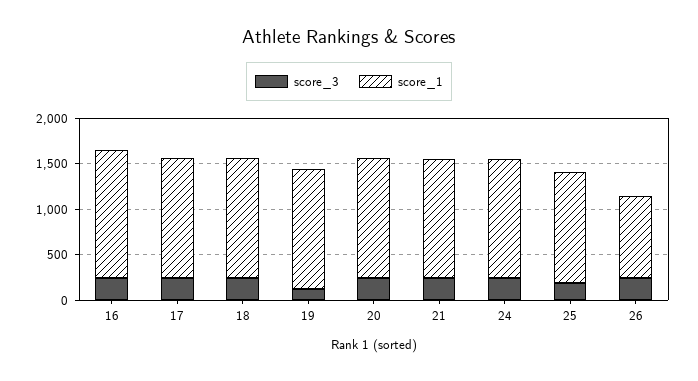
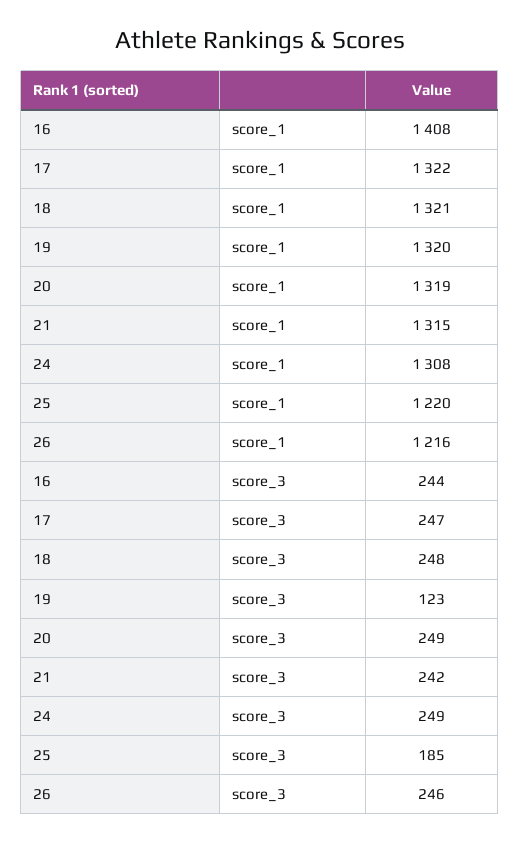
score_1, 26: 900 -> 1216

